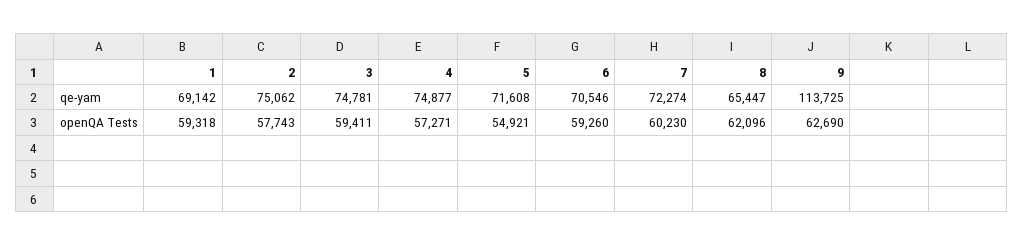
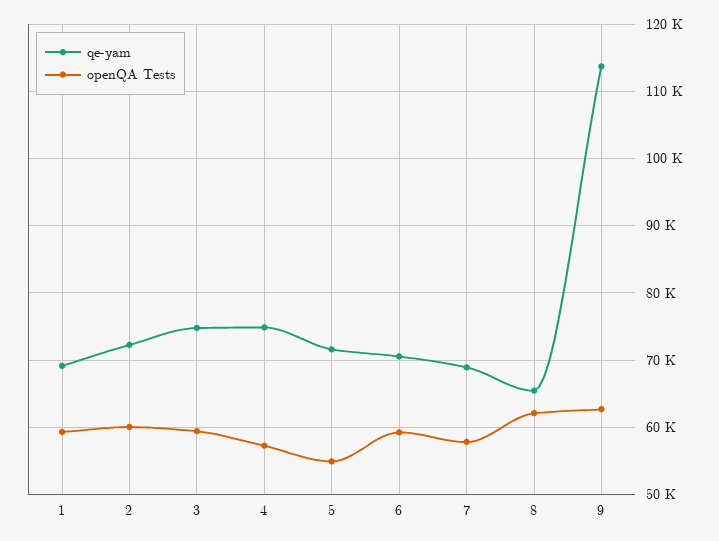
qe-yam, 2: 75062 -> 72000
qe-yam, 7: 72274 -> 69000
openQA Tests, 2: 57743 -> 60000
openQA Tests, 7: 60230 -> 58000

